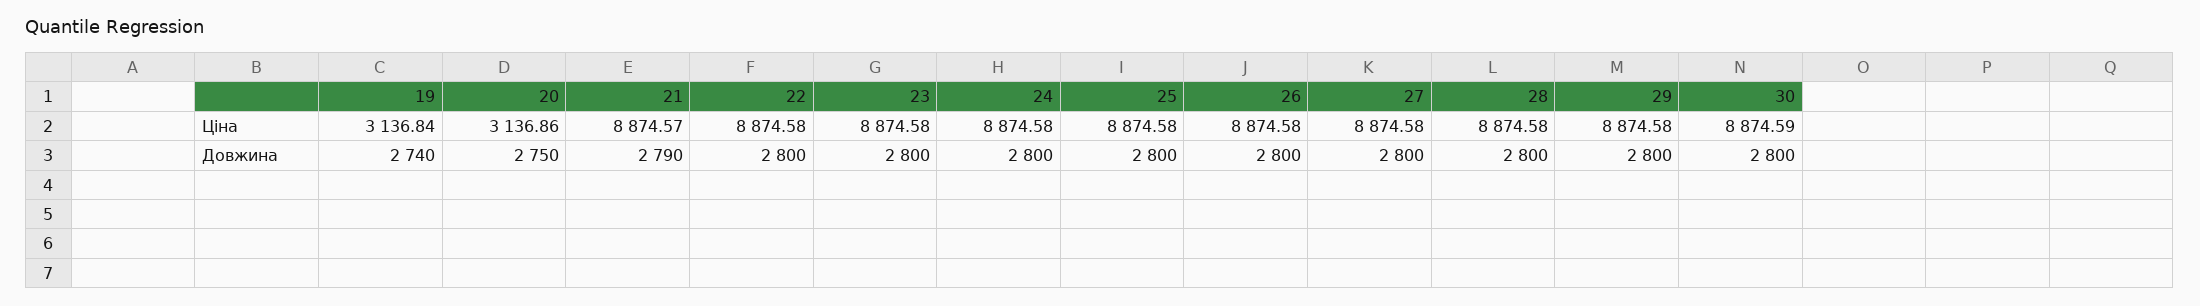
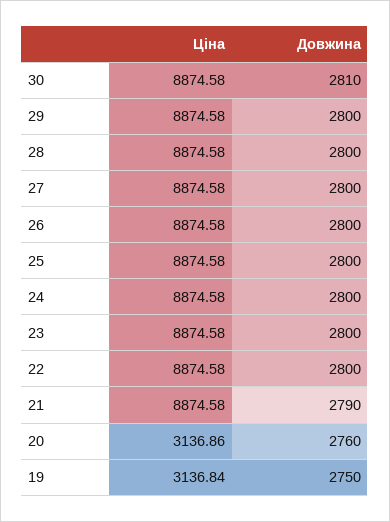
21, Ціна: 8874.57 -> 8874.58
30, Ціна: 8874.59 -> 8874.58
19, Довжина: 2740 -> 2750
20, Довжина: 2750 -> 2760
30, Довжина: 2800 -> 2810

